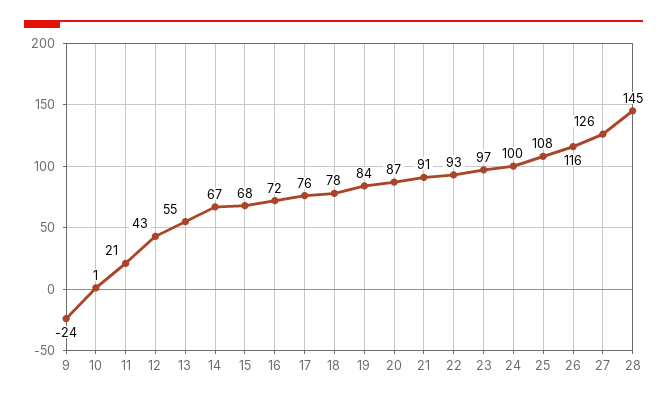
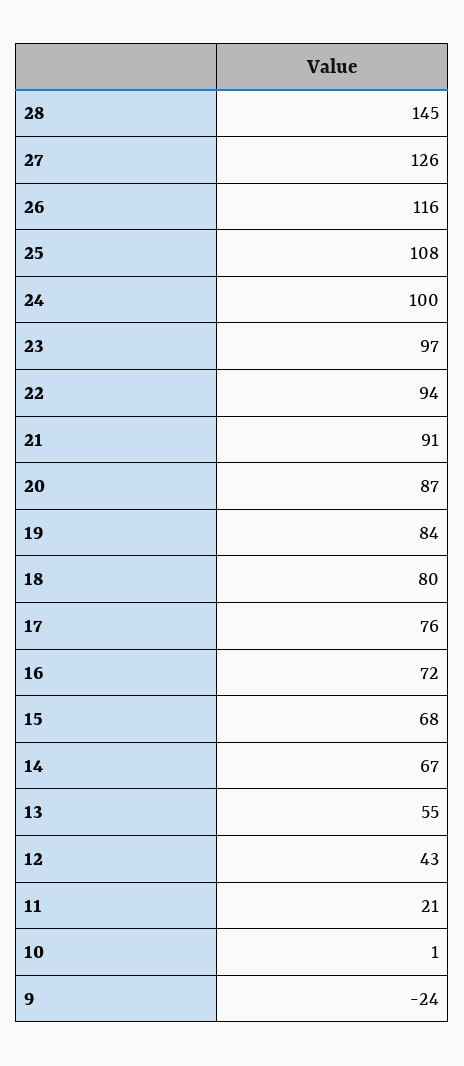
18: 78 -> 80
22: 93 -> 94

